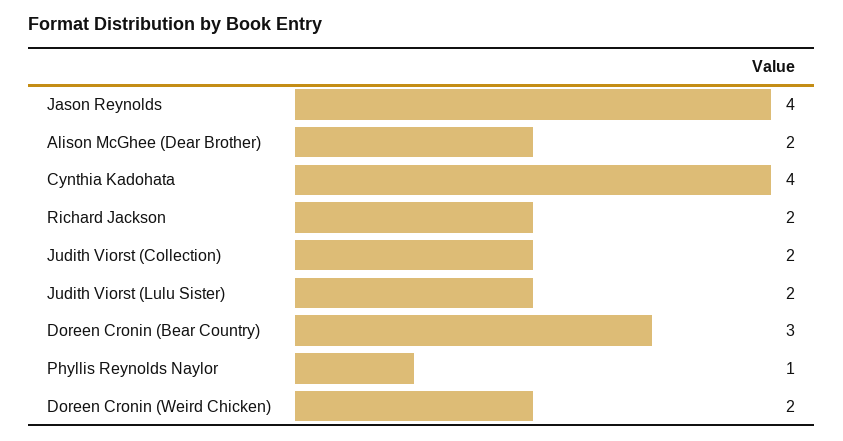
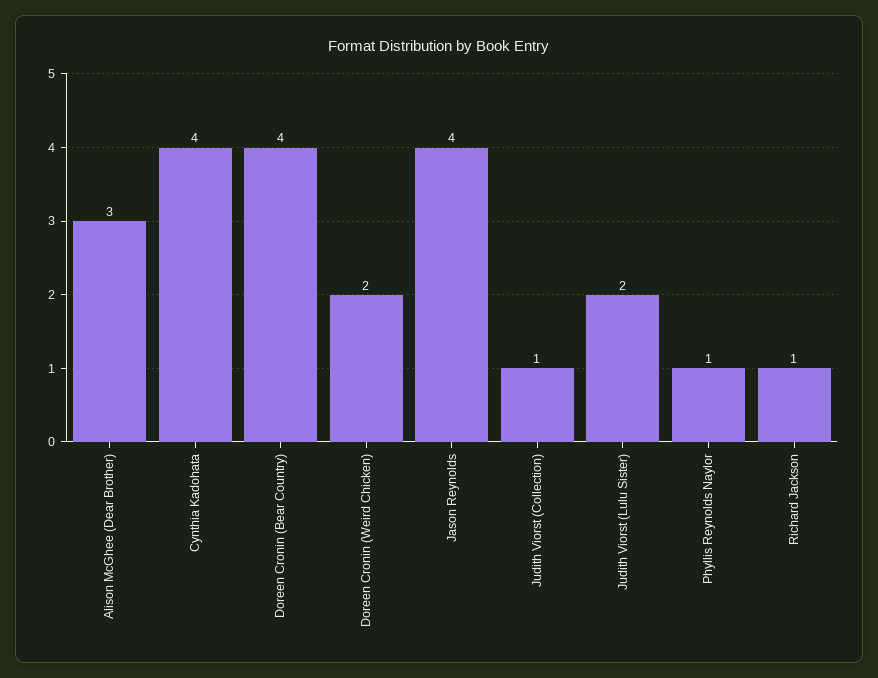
Alison McGhee (Dear Brother): 2 -> 3
Richard Jackson: 2 -> 1
Judith Viorst (Collection): 2 -> 1
Doreen Cronin (Bear Country): 3 -> 4

